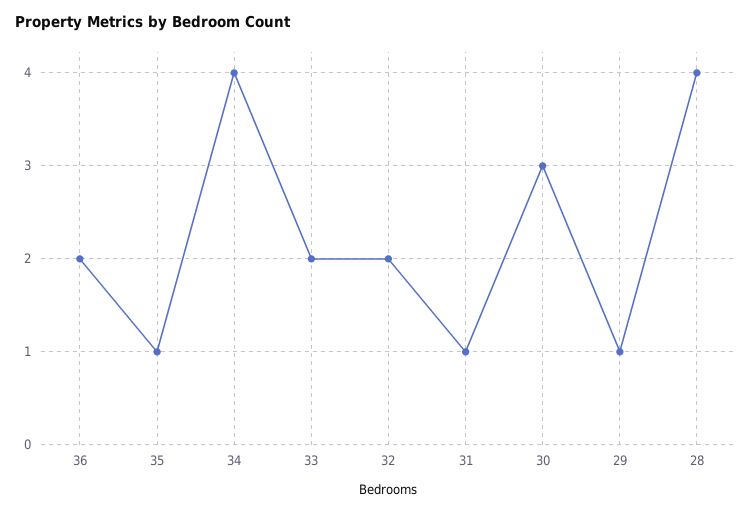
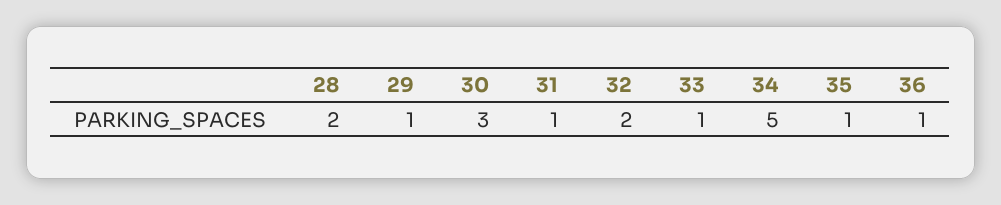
36: 2 -> 1
34: 4 -> 5
33: 2 -> 1
28: 4 -> 2

